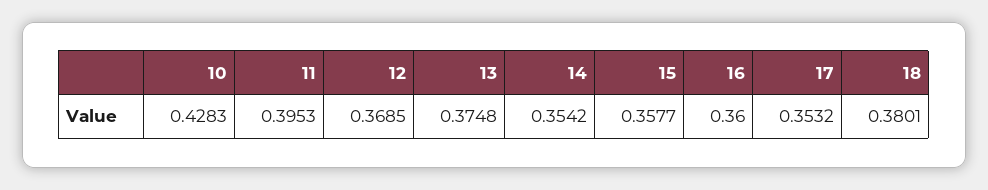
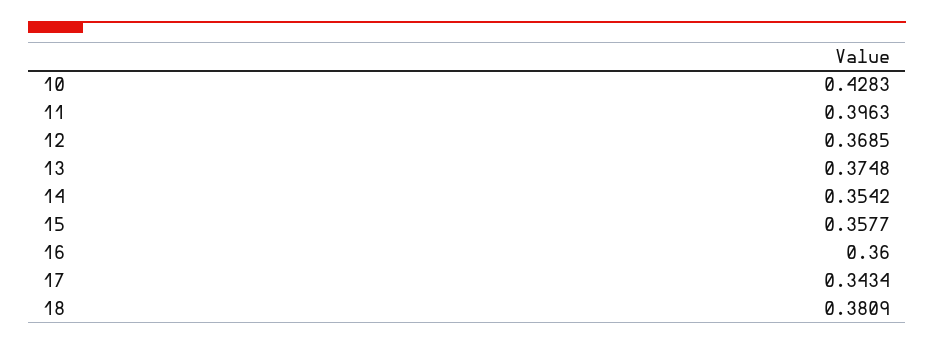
11: 0.3953 -> 0.3963
17: 0.3532 -> 0.3434
18: 0.3801 -> 0.3809

